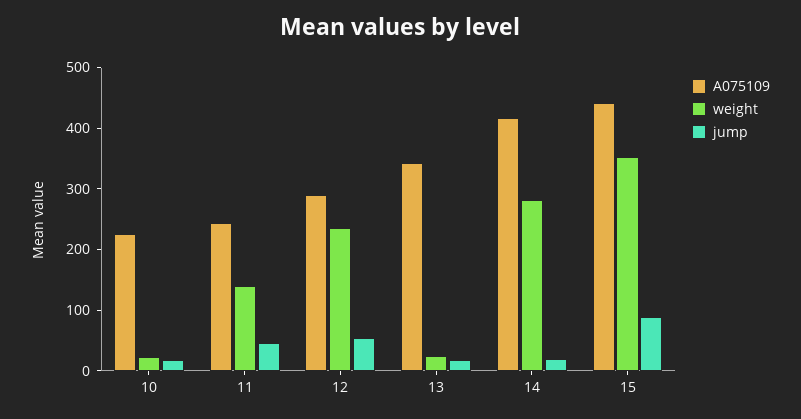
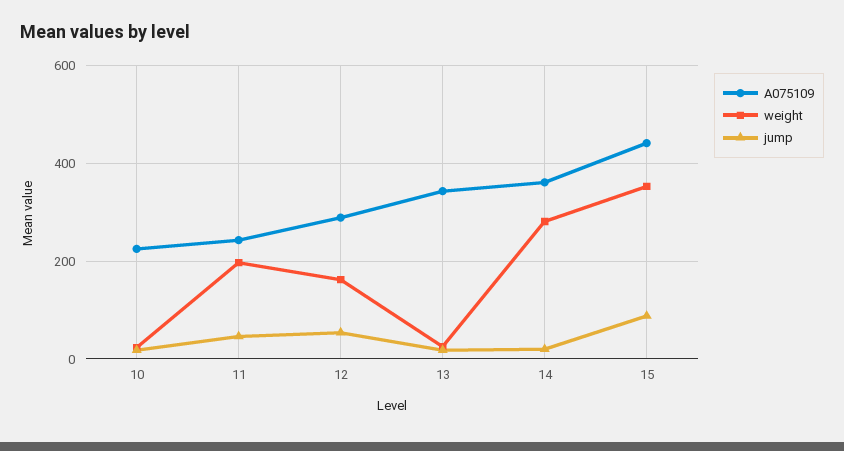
weight, 11: 140 -> 200
weight, 12: 240 -> 160
A075109, 14: 420 -> 360

